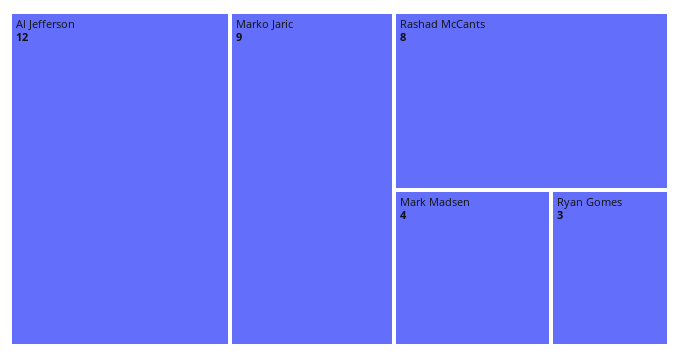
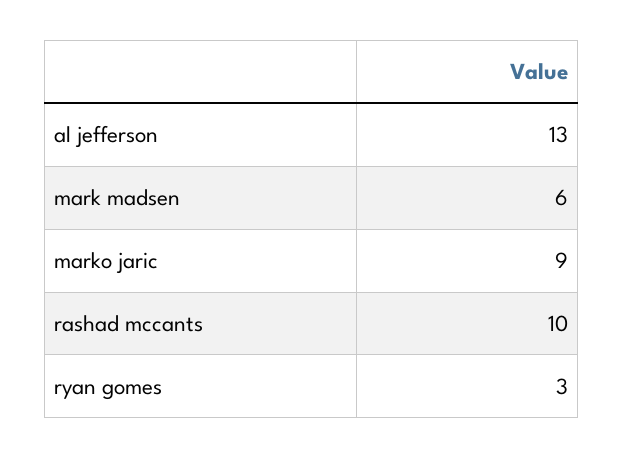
Al Jefferson: 12 -> 13
Rashad McCants: 8 -> 10
Mark Madsen: 4 -> 6

